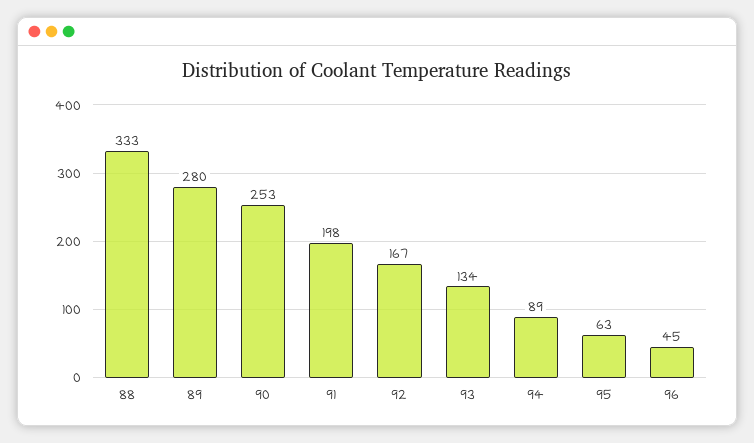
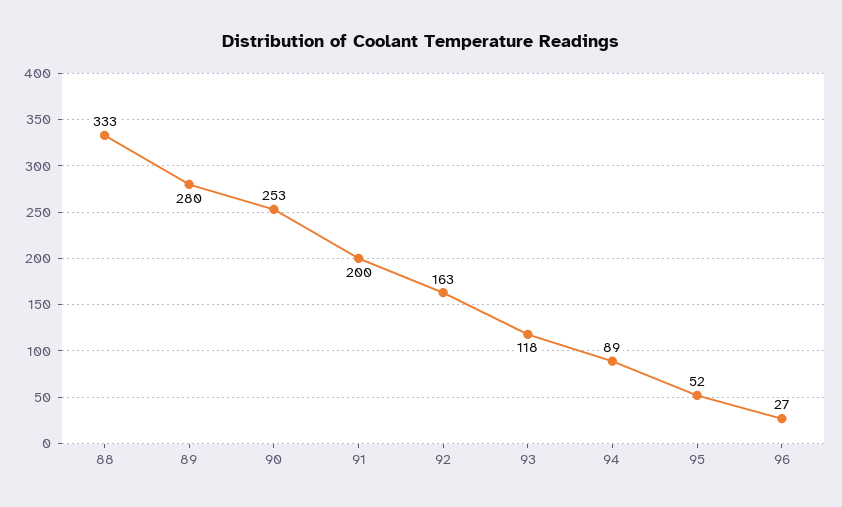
91: 198 -> 200
92: 167 -> 163
93: 134 -> 118
95: 63 -> 52
96: 45 -> 27

